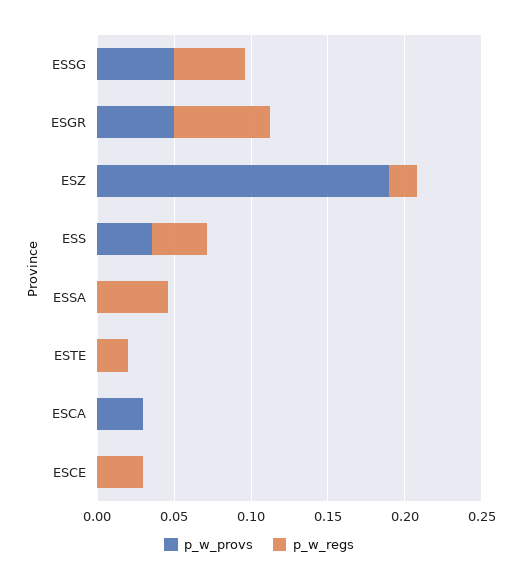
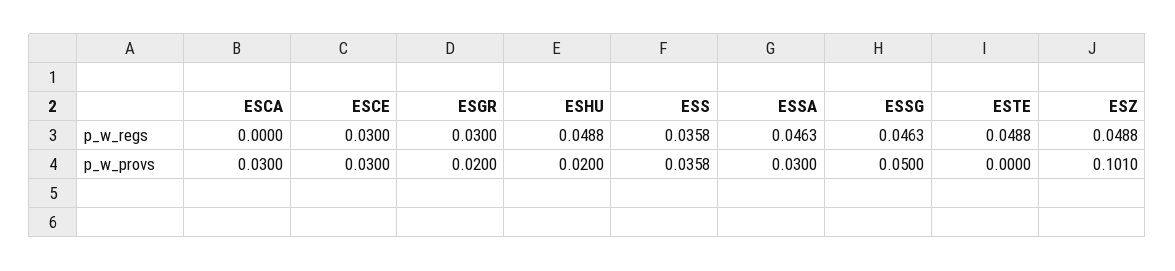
p_w_provs, ESGR: 0.05 -> 0.02
p_w_regs, ESGR: 0.06 -> 0.03
p_w_provs, ESZ: 0.19 -> 0.101
p_w_regs, ESZ: 0.02 -> 0.0488
p_w_provs, ESSA: 0 -> 0.03
p_w_regs, ESTE: 0.02 -> 0.0488
p_w_provs, ESCE: 0 -> 0.03
p_w_regs, ESHU: none -> 0.0488
p_w_provs, ESHU: none -> 0.02

